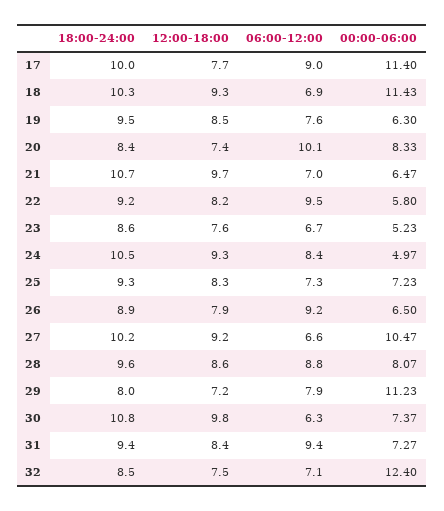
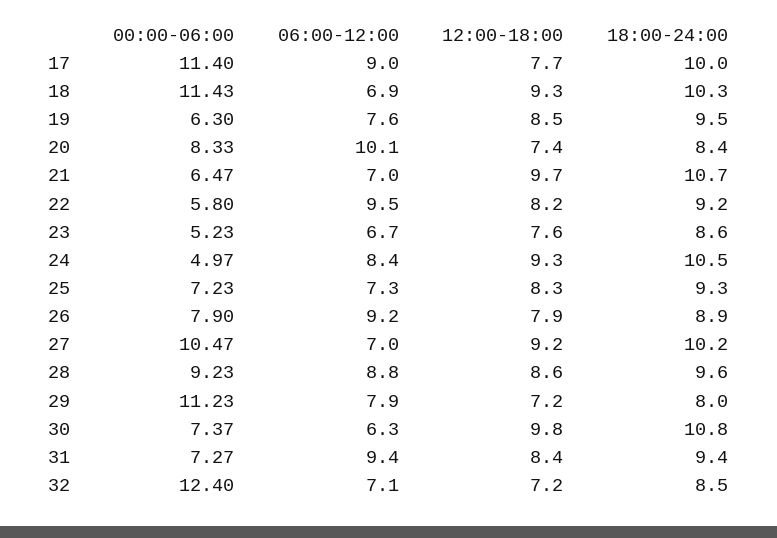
00:00-06:00, 26: 6.5 -> 7.9
06:00-12:00, 27: 6.6 -> 7
00:00-06:00, 28: 8.07 -> 9.23
12:00-18:00, 32: 7.5 -> 7.2

